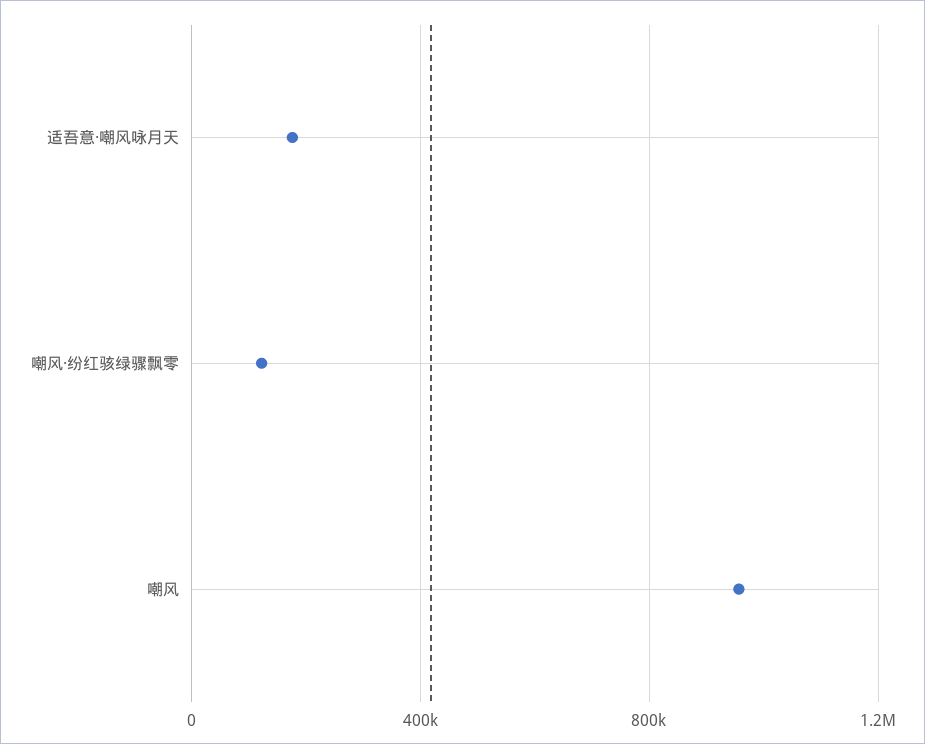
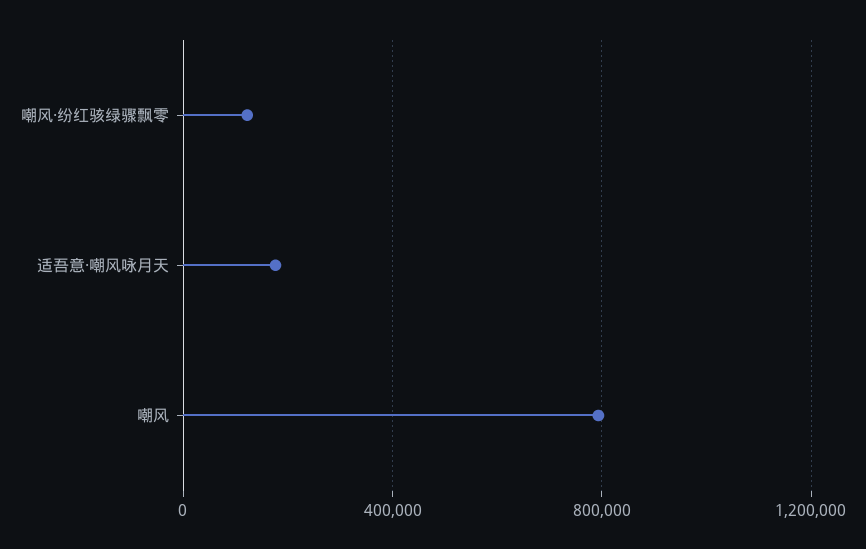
嘲风: 950000 -> 800000

